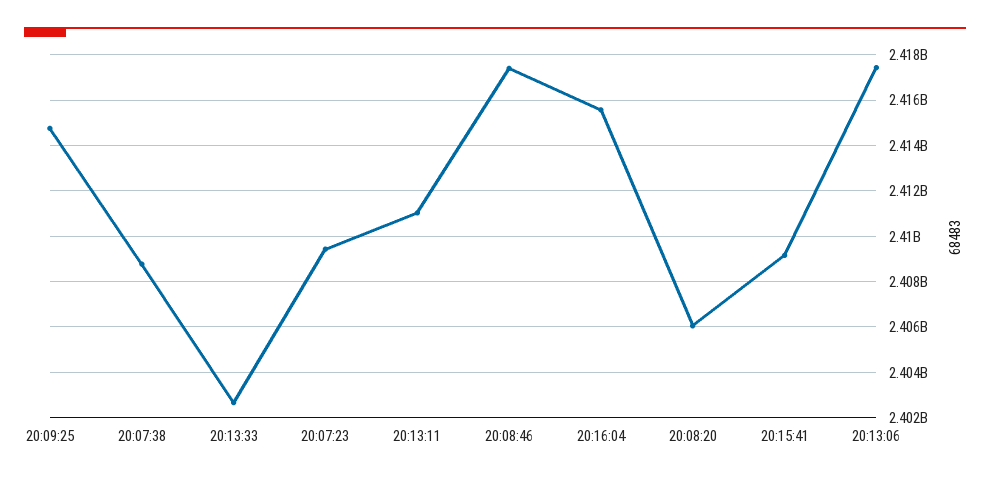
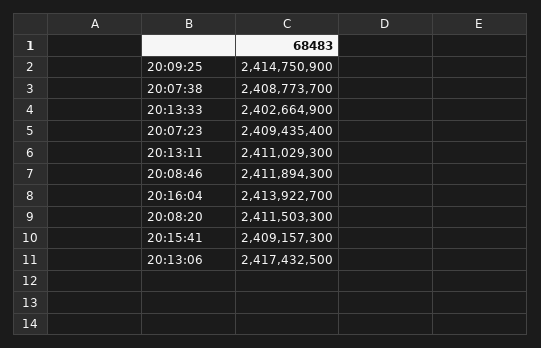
20:08:46: 2417500000 -> 2411894300
20:16:04: 2415500000 -> 2413922700
20:08:20: 2406000000 -> 2411503300

